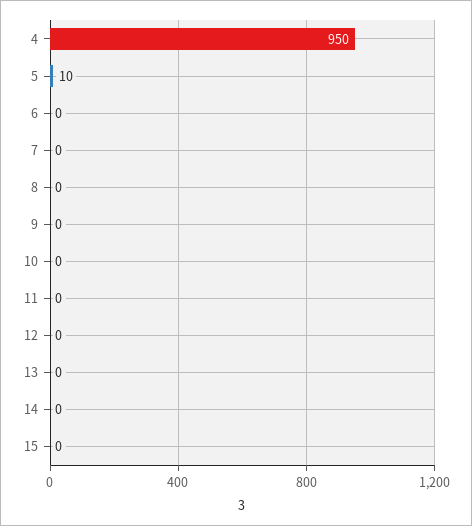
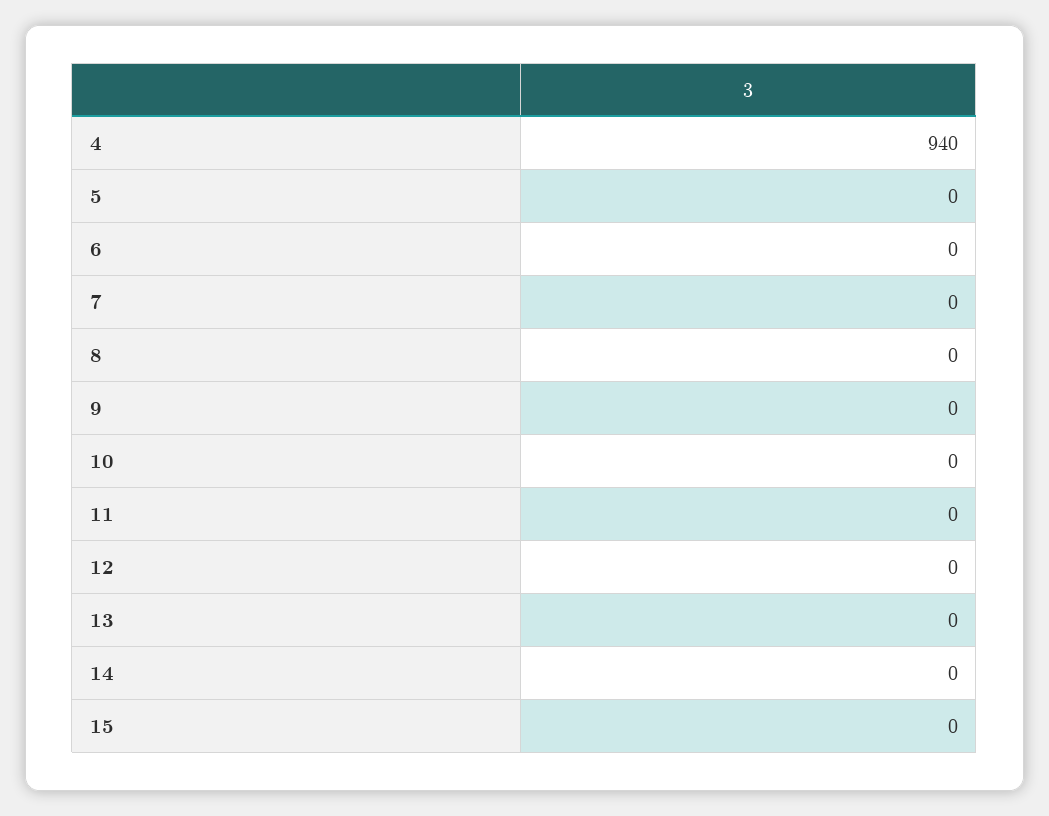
4: 950 -> 940
5: 10 -> 0

